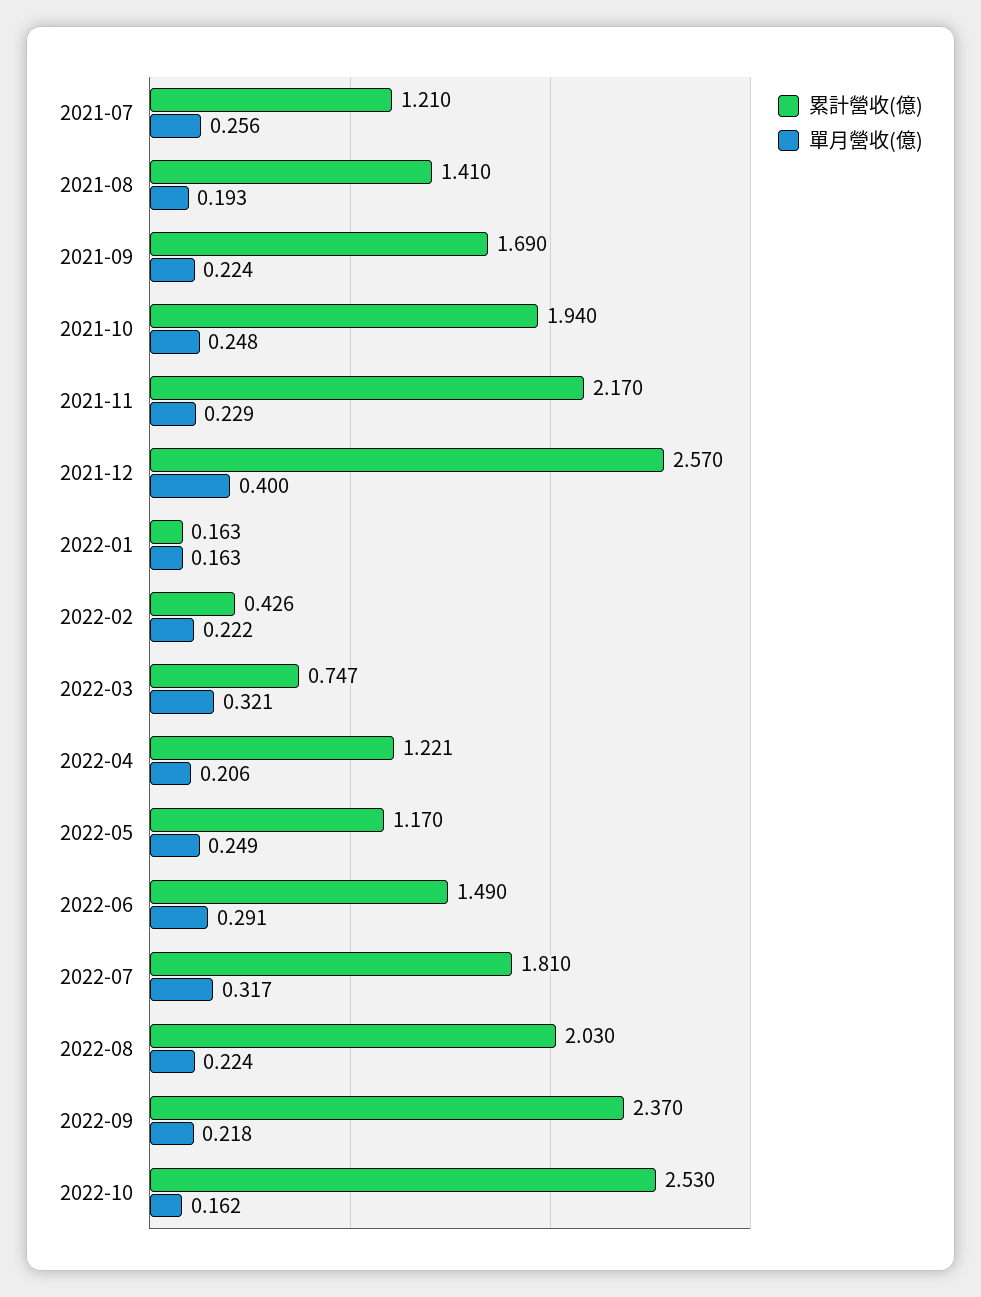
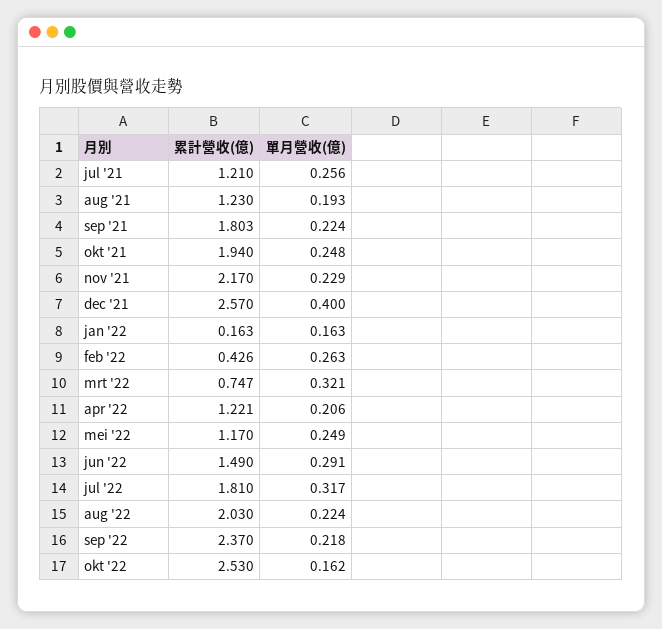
累計營收(億), 2021-08: 1.41 -> 1.23
累計營收(億), 2021-09: 1.69 -> 1.803
單月營收(億), 2022-02: 0.222 -> 0.263

